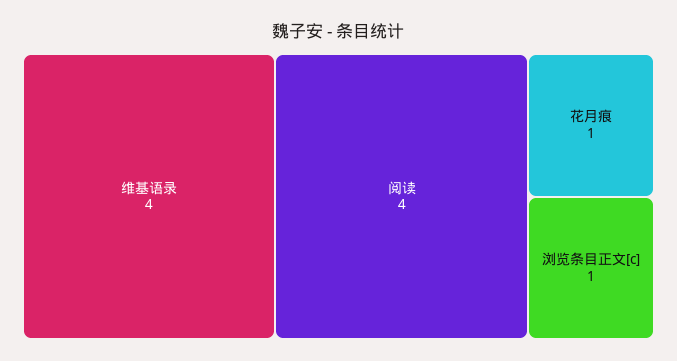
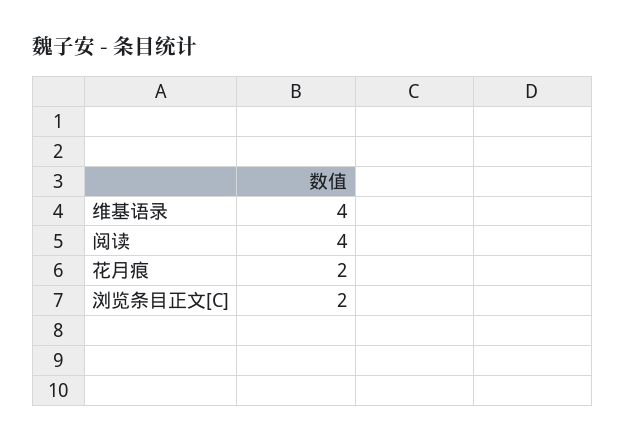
花月痕: 1 -> 2
浏览条目正文[c]: 1 -> 2

